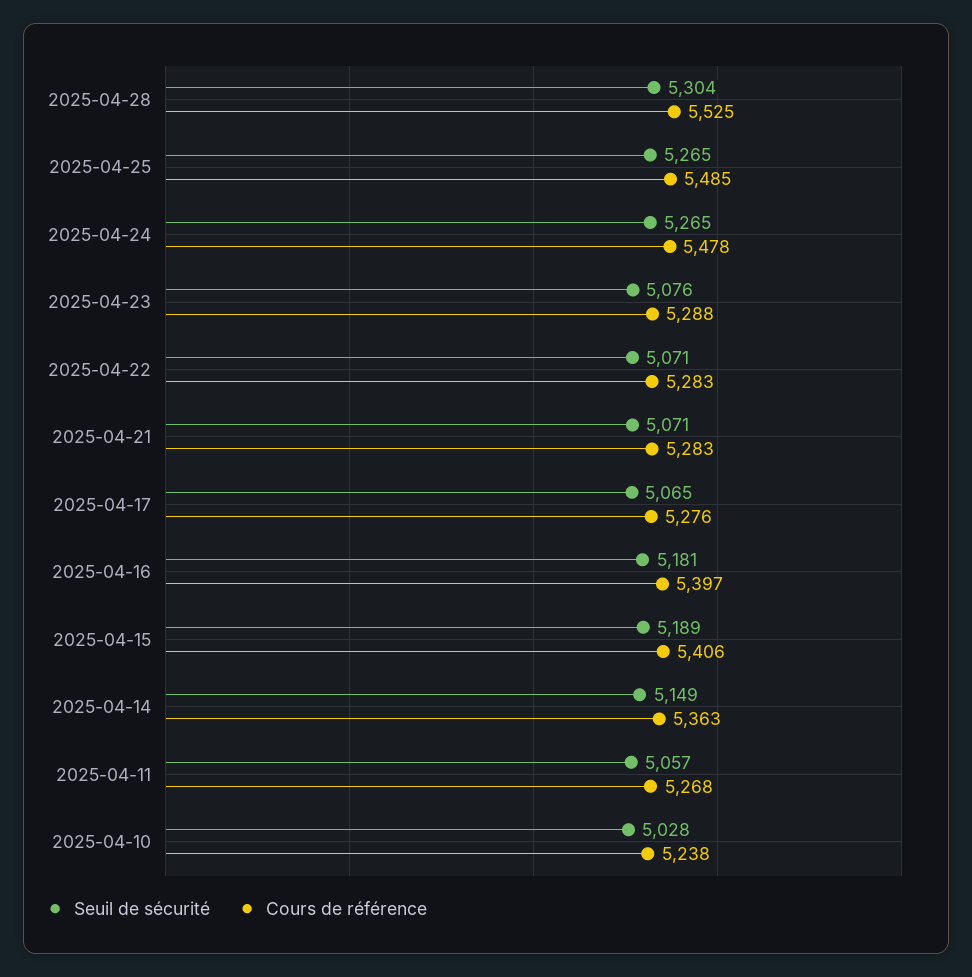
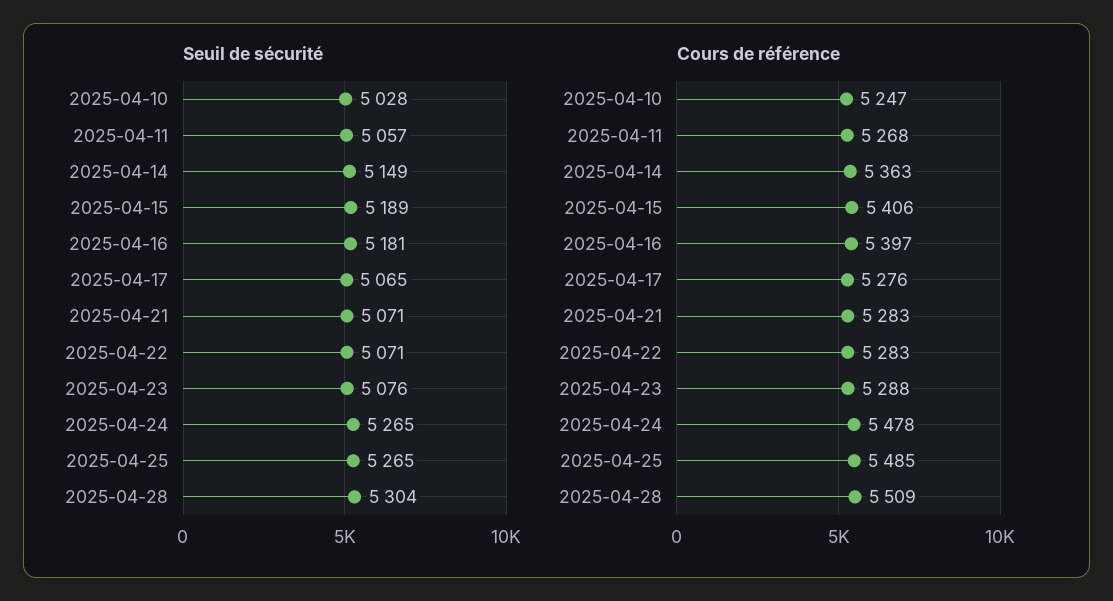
Cours de référence, 2025-04-28: 5525 -> 5509
Cours de référence, 2025-04-10: 5238 -> 5247

